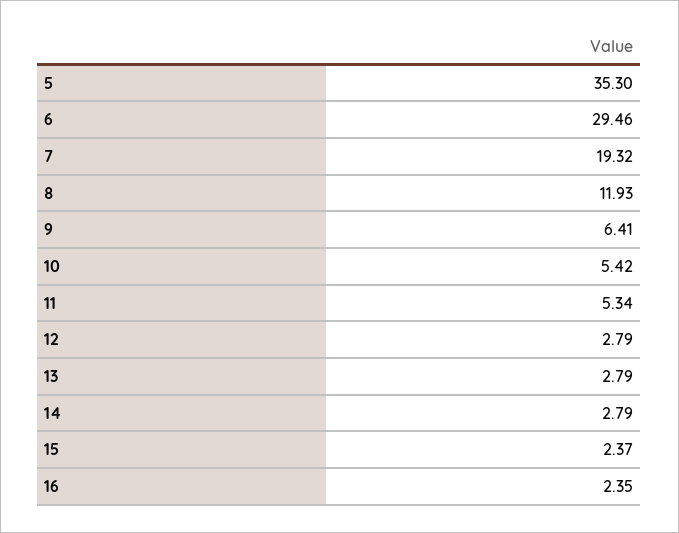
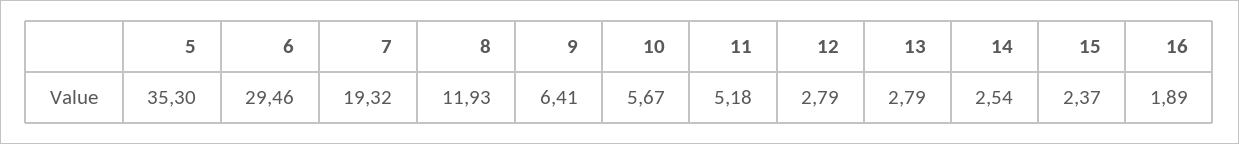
10: 5.42 -> 5.67
11: 5.34 -> 5.18
14: 2.79 -> 2.54
16: 2.35 -> 1.89

